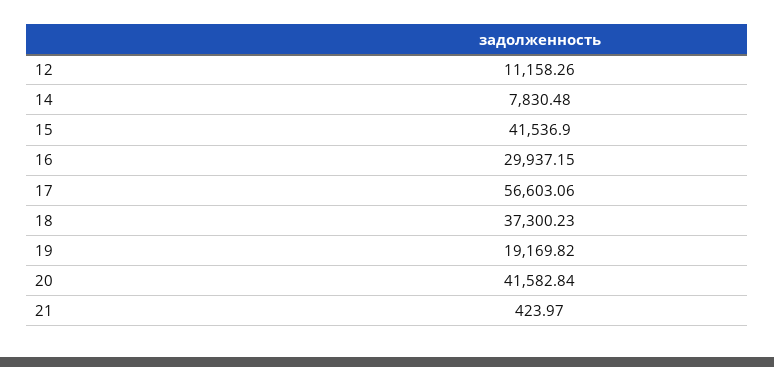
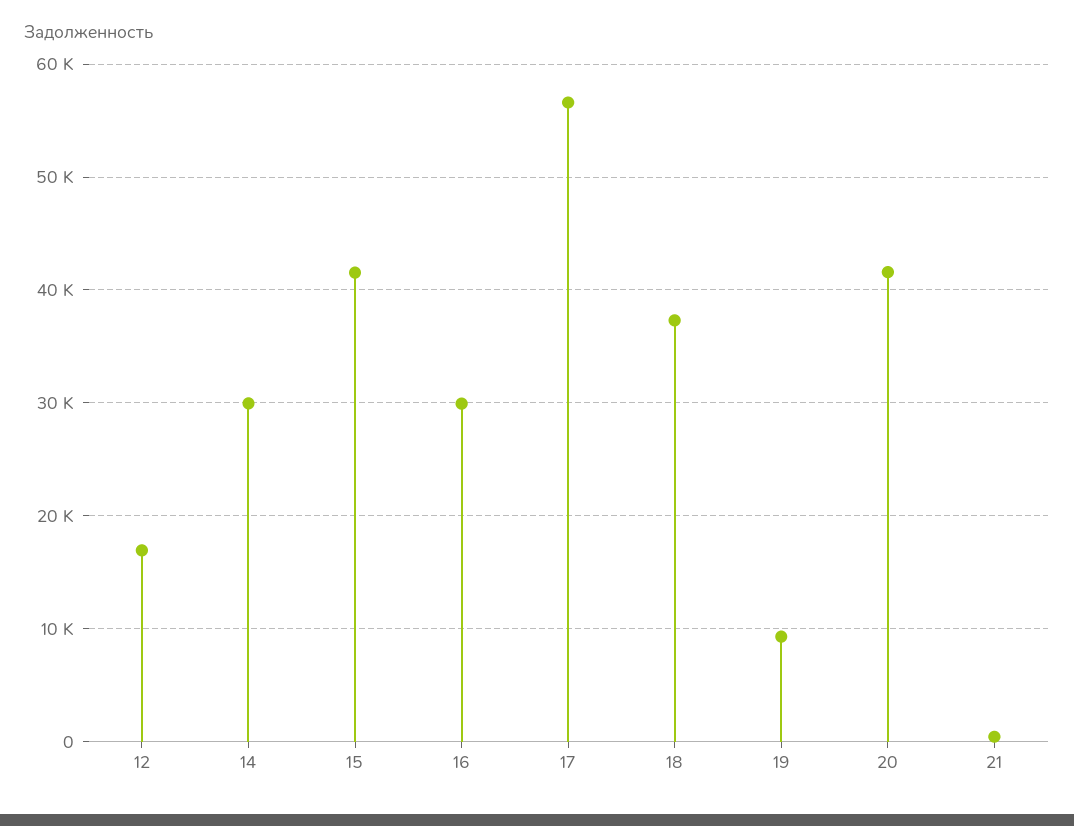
12: 11158.26 -> 17000
14: 7830.48 -> 30000
19: 19169.82 -> 9000

